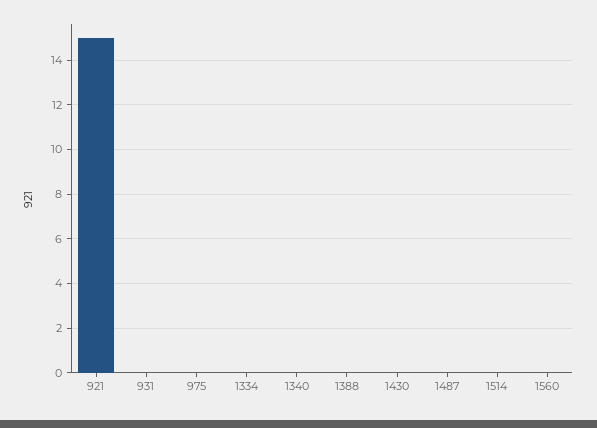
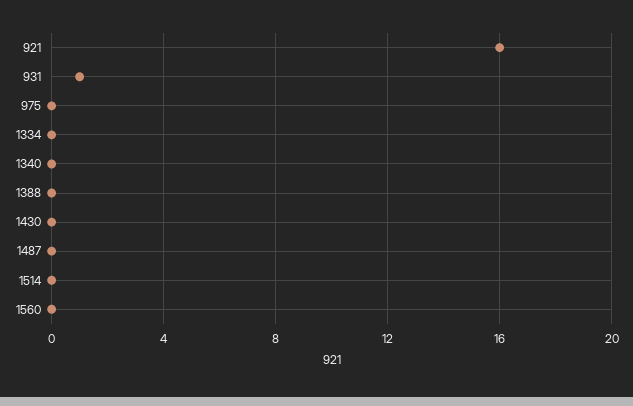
921: 15 -> 16
931: 0 -> 1

